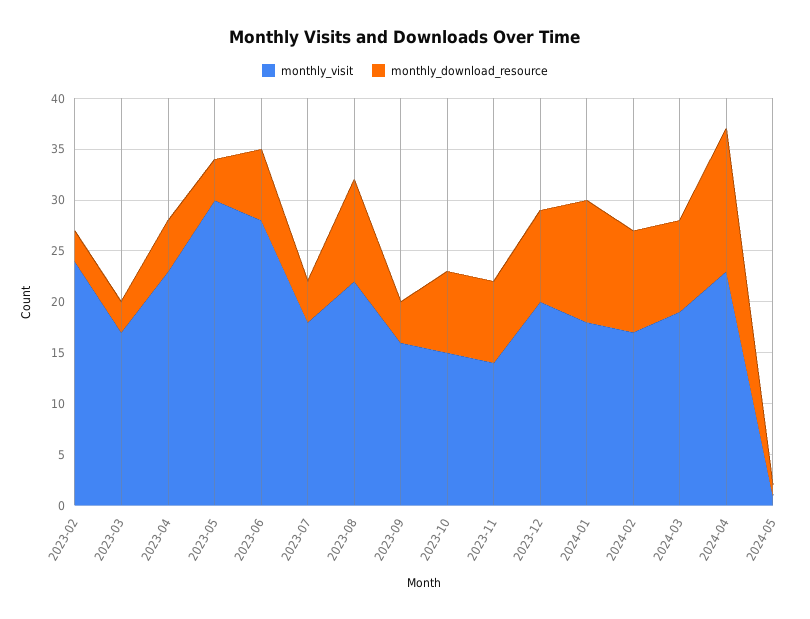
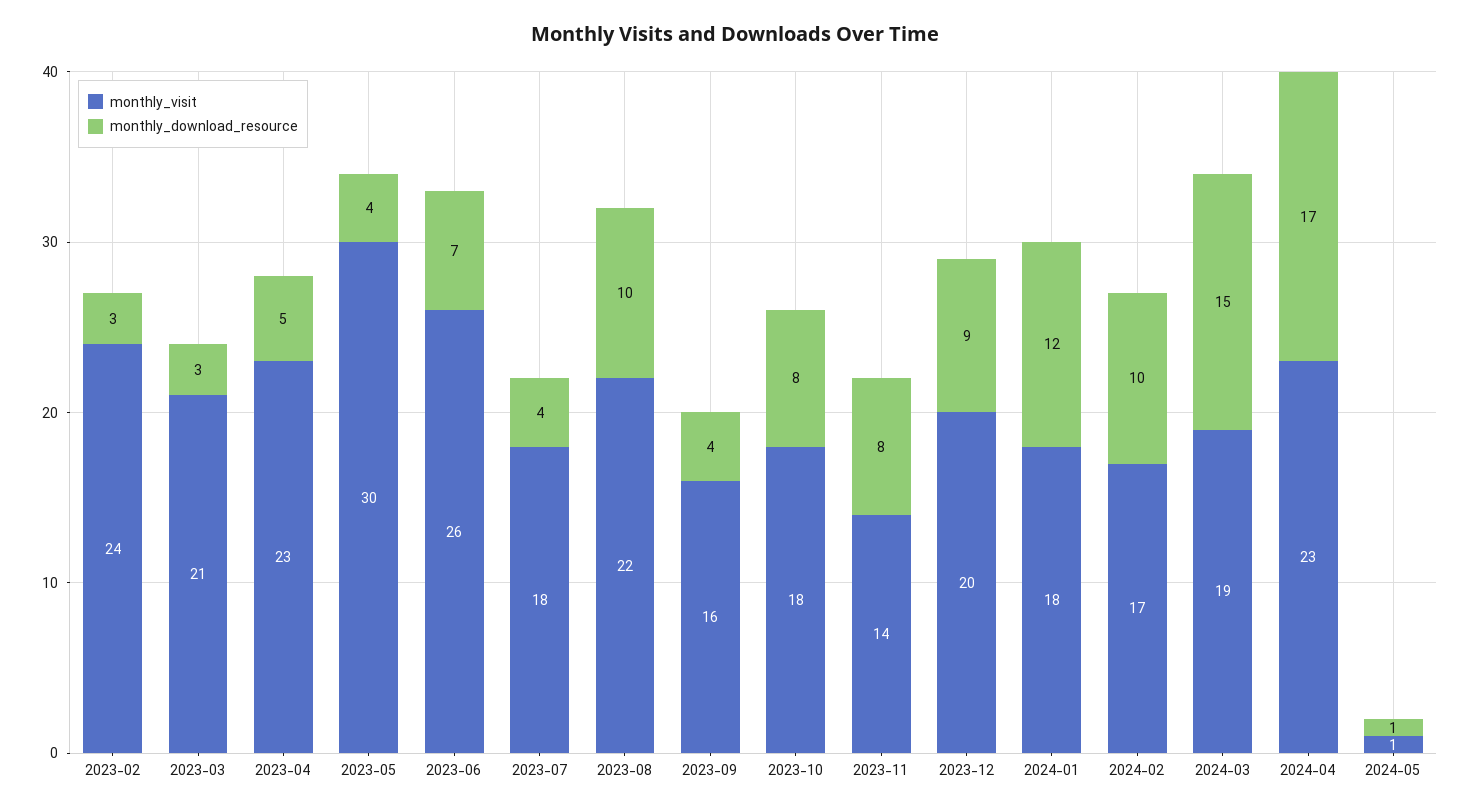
monthly_visit, 2023-03: 17 -> 21
monthly_visit, 2023-06: 28 -> 26
monthly_visit, 2023-10: 15 -> 18
monthly_download_resource, 2024-03: 9 -> 15
monthly_download_resource, 2024-04: 14 -> 17

